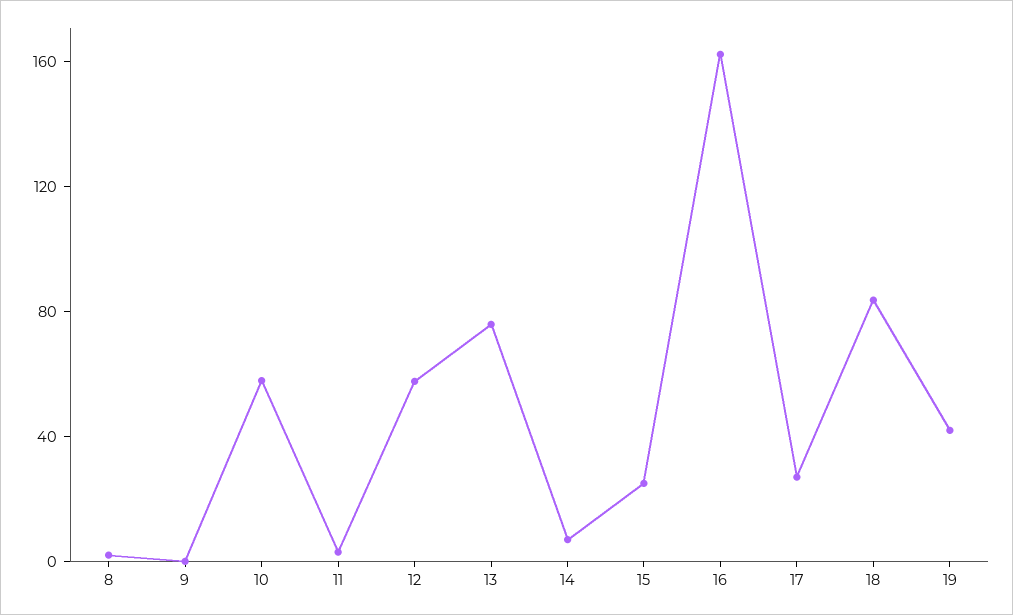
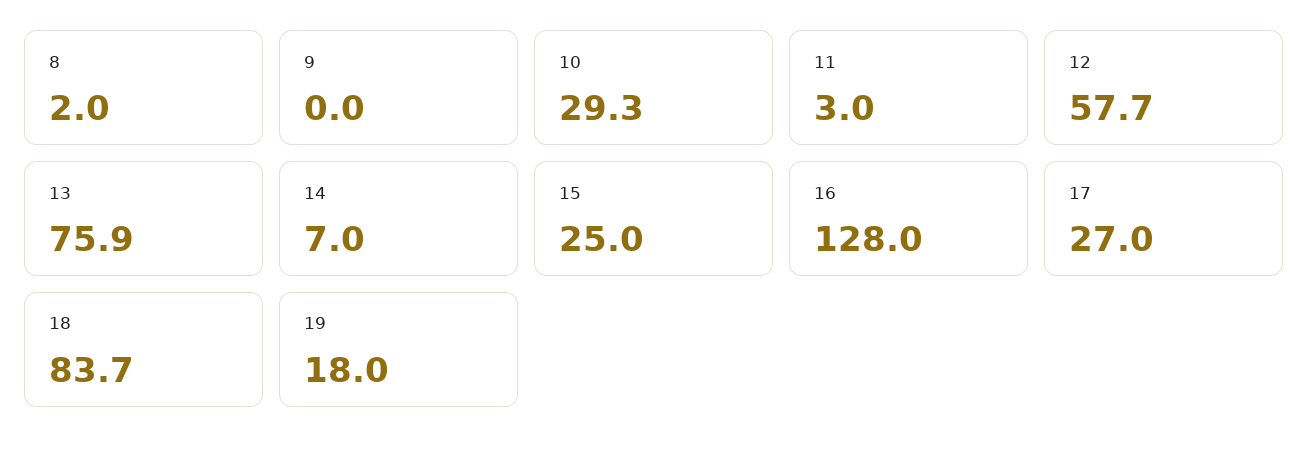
10: 60 -> 29.3
16: 160 -> 128
19: 40 -> 18

